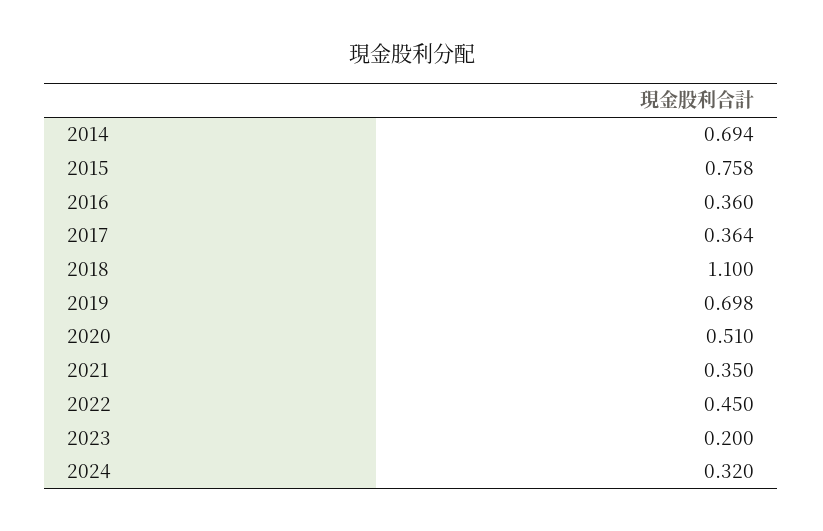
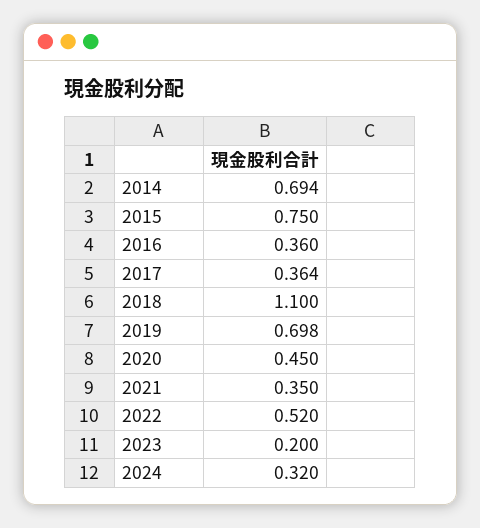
2015: 0.758 -> 0.75
2020: 0.51 -> 0.45
2022: 0.45 -> 0.52

